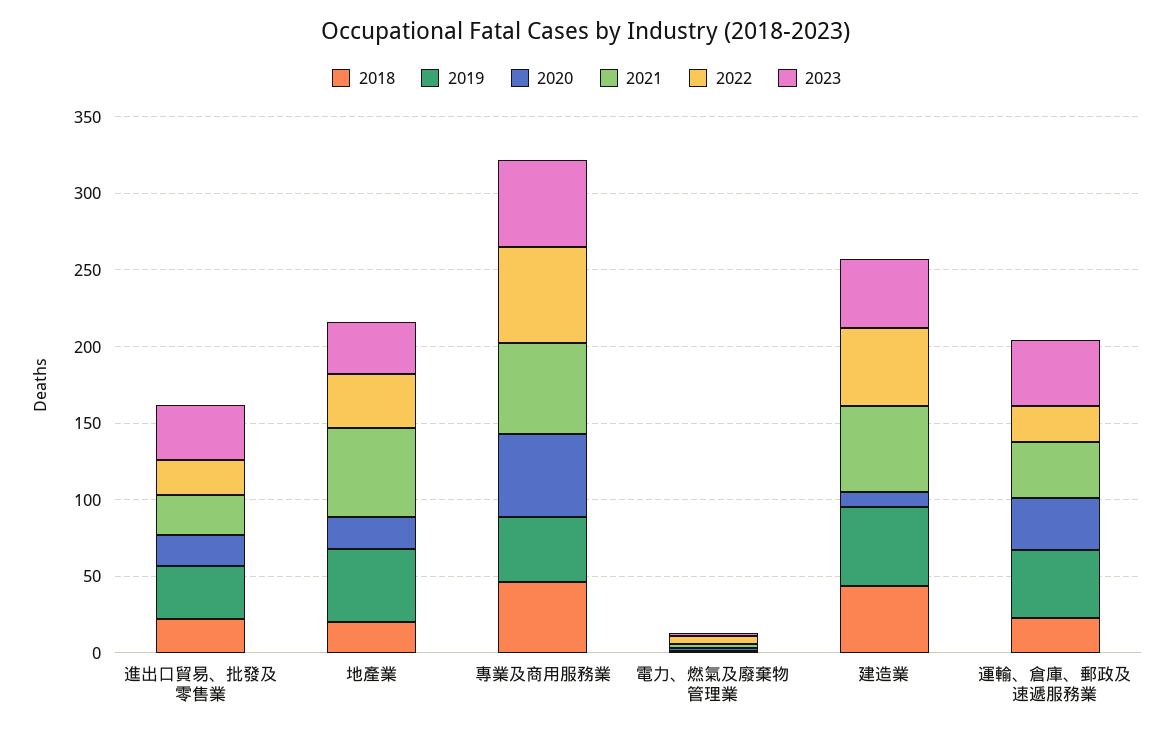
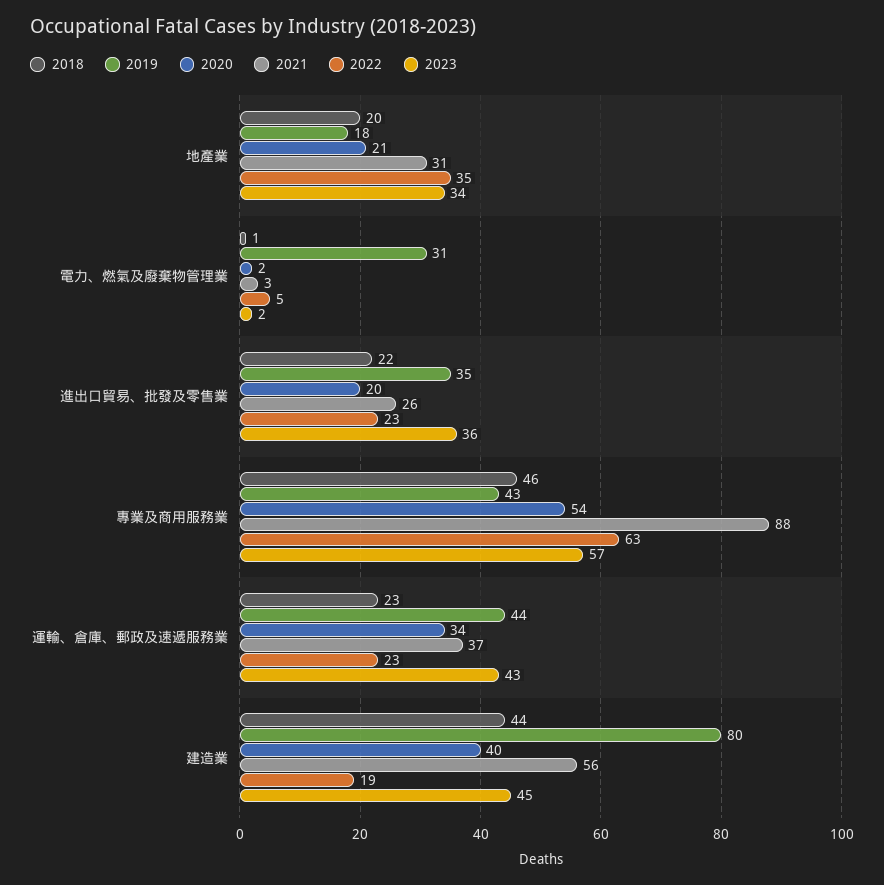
2019, 地產業: 50 -> 18
2021, 地產業: 60 -> 31
2021, 專業及商用服務業: 60 -> 88
2019, 電力、燃氣及廢棄物管理業: 0 -> 31
2019, 建造業: 50 -> 80
2020, 建造業: 10 -> 40
2022, 建造業: 50 -> 19

